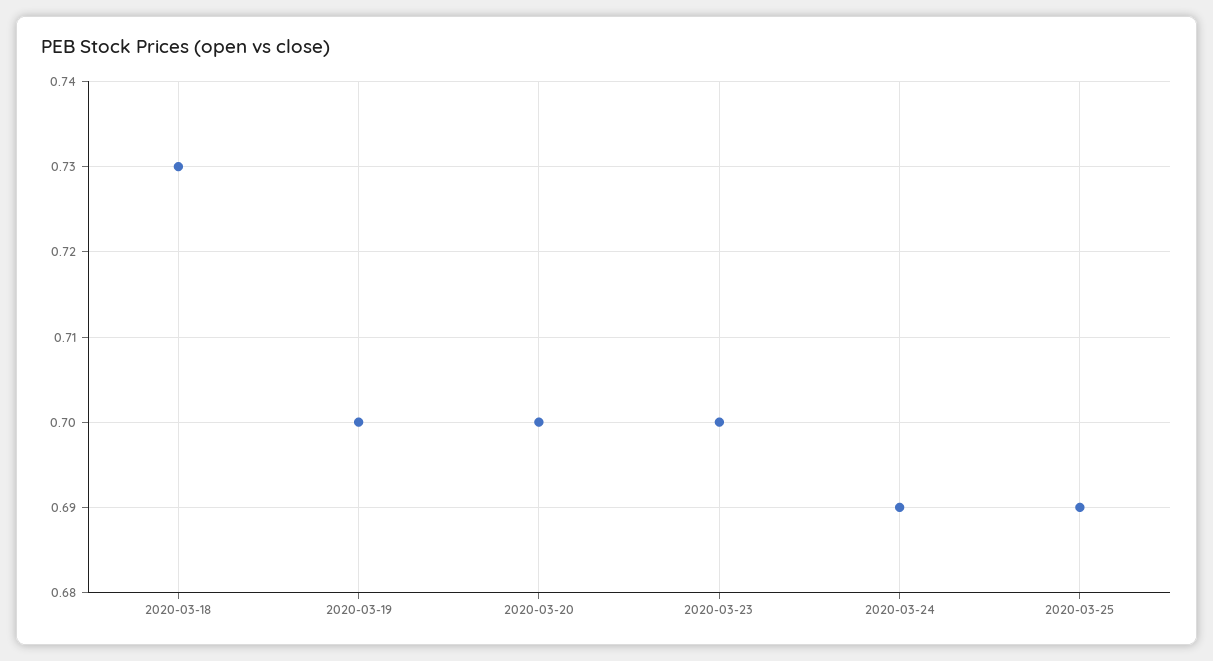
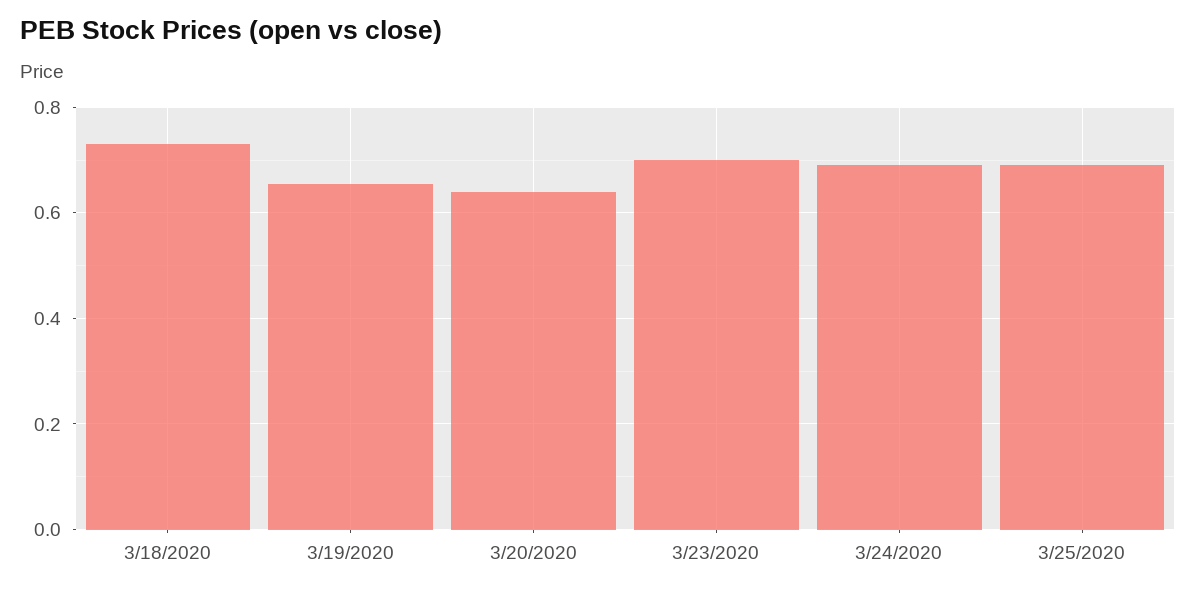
2020-03-19: 0.7 -> 0.66
2020-03-20: 0.7 -> 0.64

